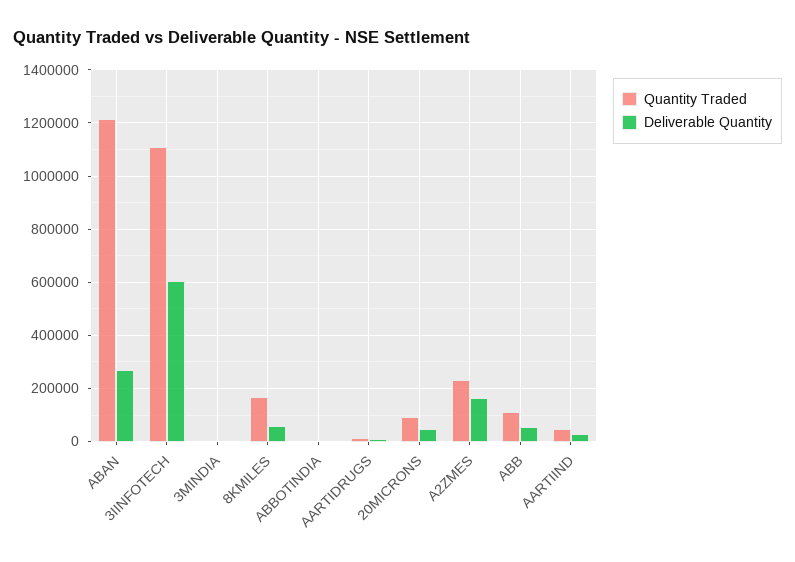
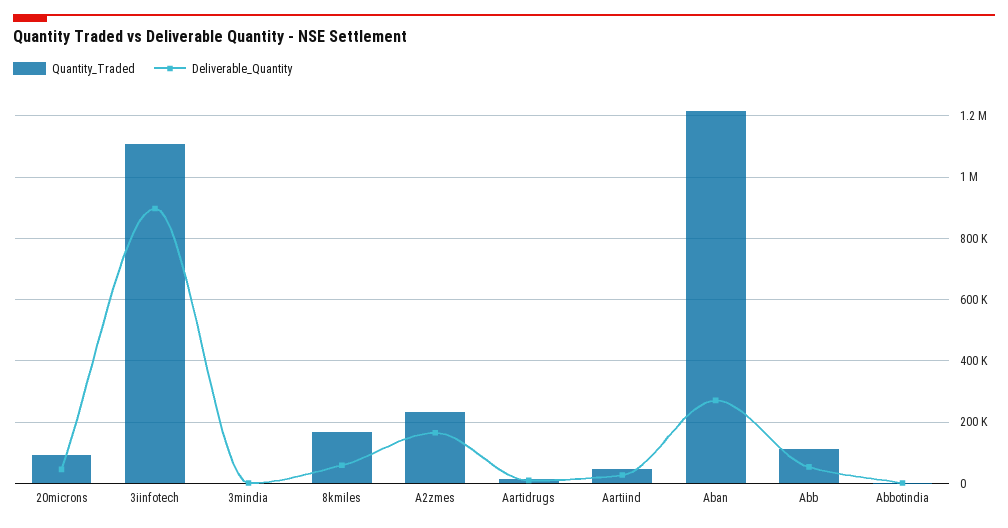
Deliverable Quantity, 3IINFOTECH: 600000 -> 900000

